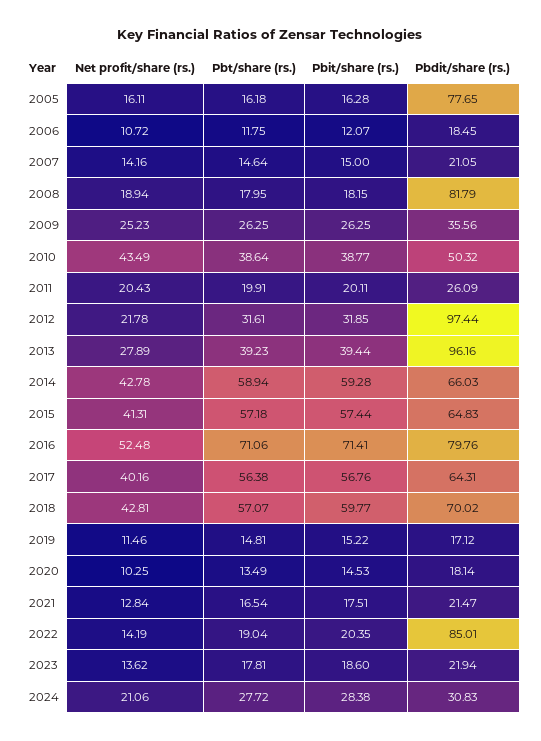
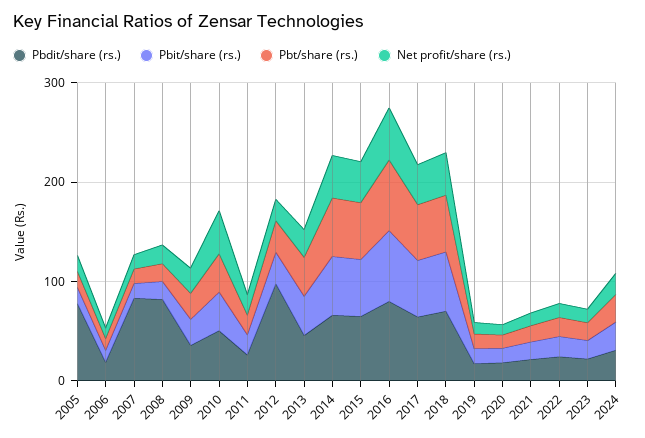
Pbdit/share (rs.), 2007: 21.05 -> 80
Pbdit/share (rs.), 2013: 96.16 -> 40
Pbdit/share (rs.), 2022: 85.01 -> 20

